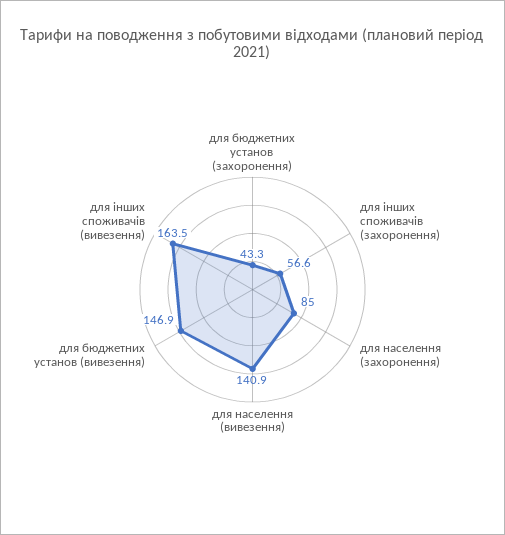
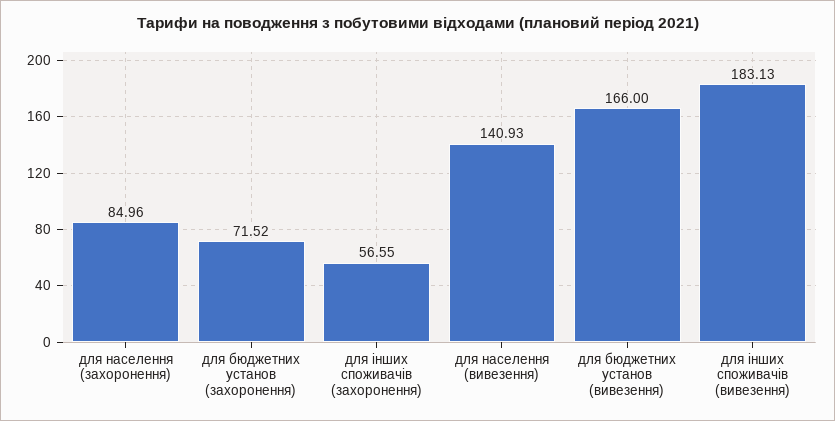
для бюджетних установ (захоронення): 43.3 -> 71.52
для бюджетних установ (вивезення): 146.9 -> 166
для інших споживачів (вивезення): 163.5 -> 183.13

